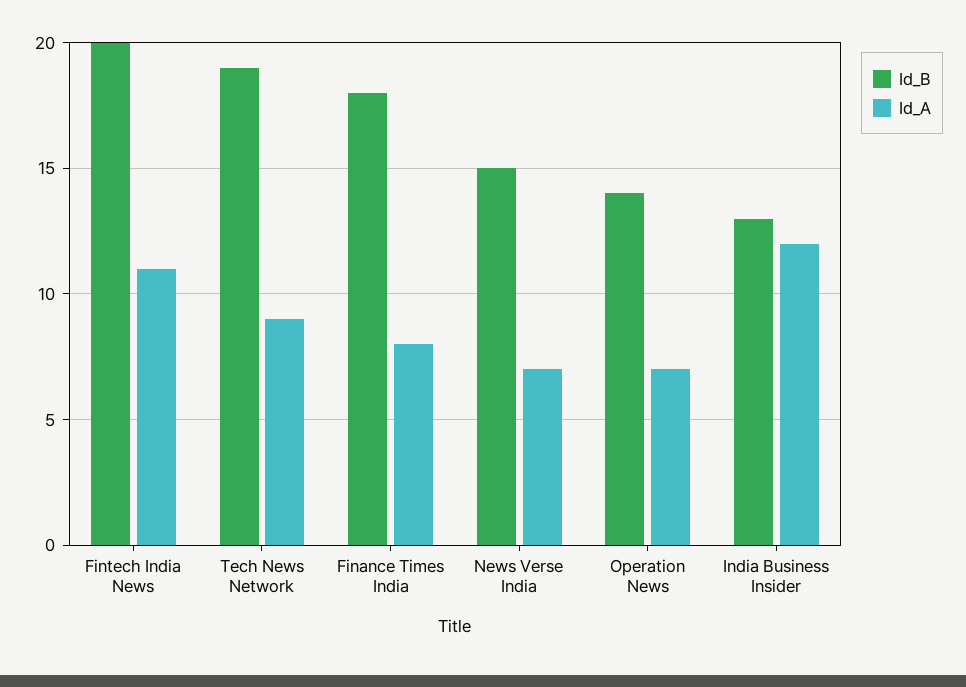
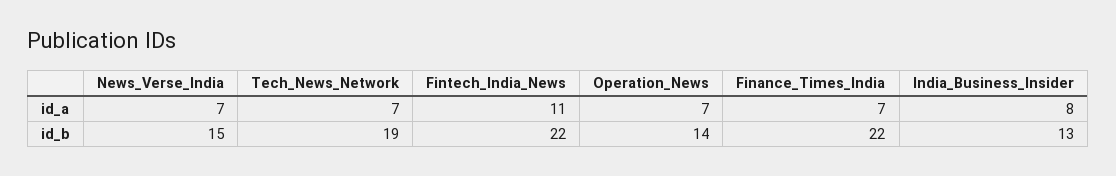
Id_B, Fintech India News: 20 -> 22
Id_A, Tech News Network: 9 -> 7
Id_B, Finance Times India: 18 -> 22
Id_A, Finance Times India: 8 -> 7
Id_A, India Business Insider: 12 -> 8

